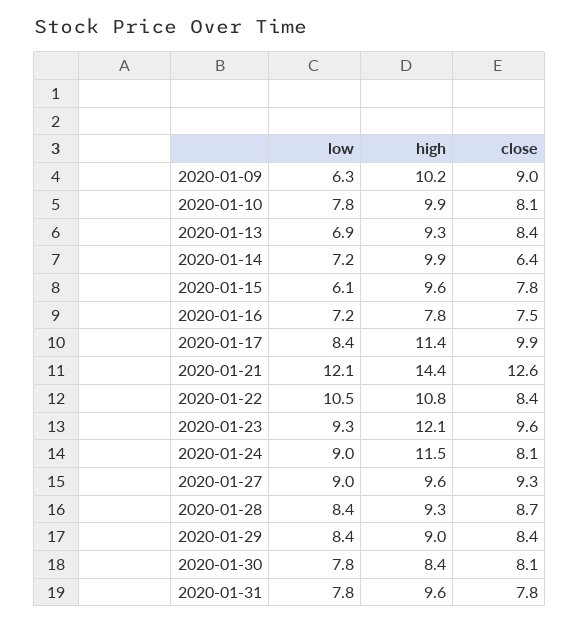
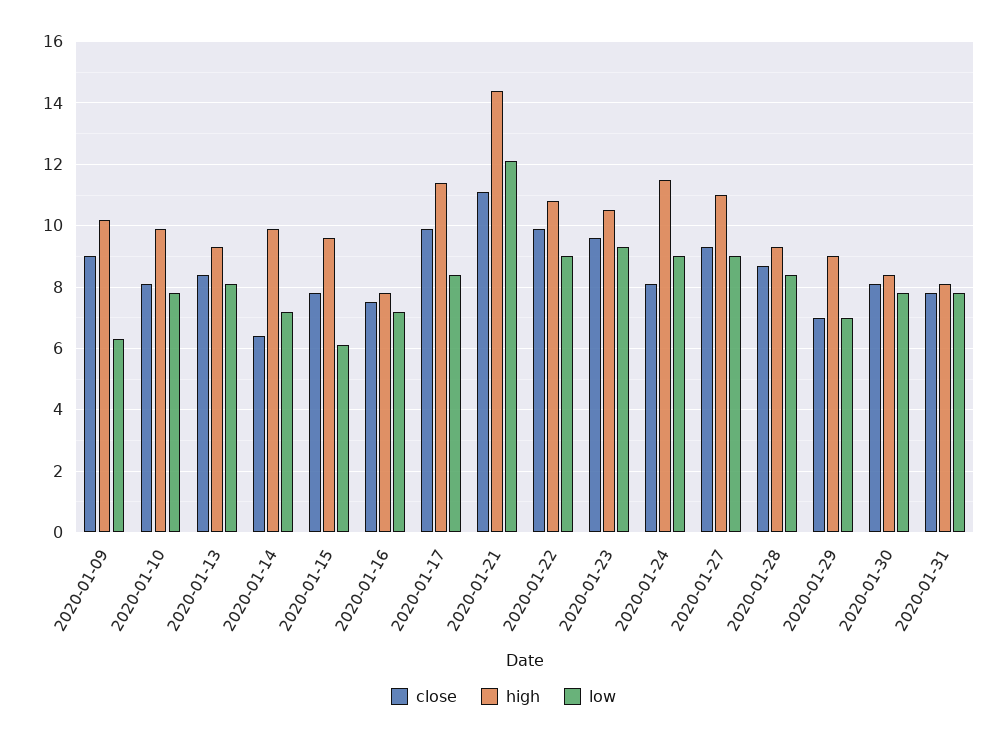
low, 2020-01-13: 6.9 -> 8
close, 2020-01-21: 12.6 -> 11
low, 2020-01-22: 10.5 -> 9
close, 2020-01-22: 8.4 -> 10
high, 2020-01-23: 12.1 -> 10.5
high, 2020-01-27: 9.6 -> 11
low, 2020-01-29: 8.4 -> 7
close, 2020-01-29: 8.4 -> 7
high, 2020-01-31: 9.6 -> 8

